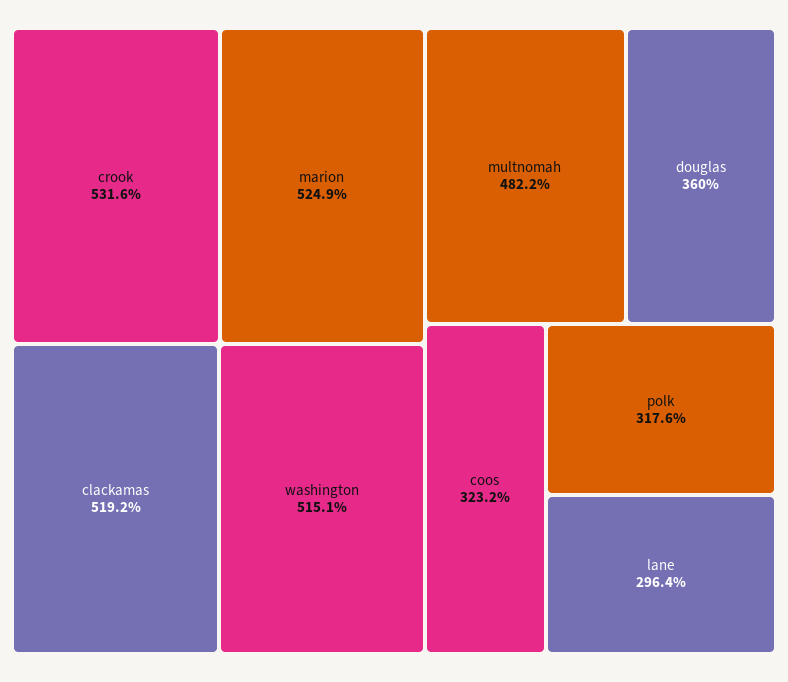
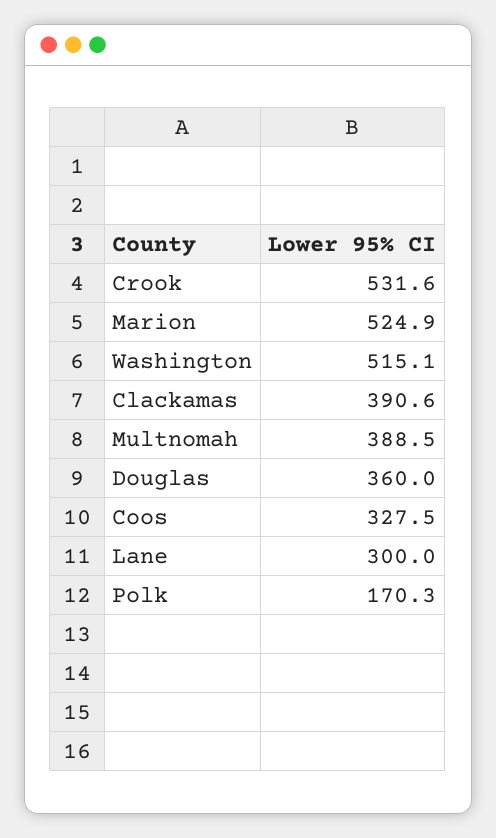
clackamas: 519.2 -> 390.6
multnomah: 482.2 -> 388.5
coos: 323.2 -> 327.5
polk: 317.6 -> 170.3
lane: 296.4 -> 300

